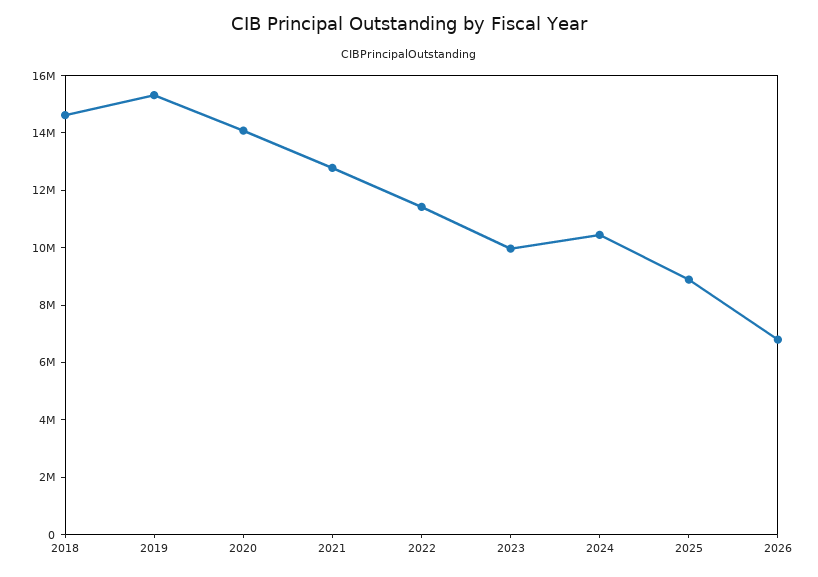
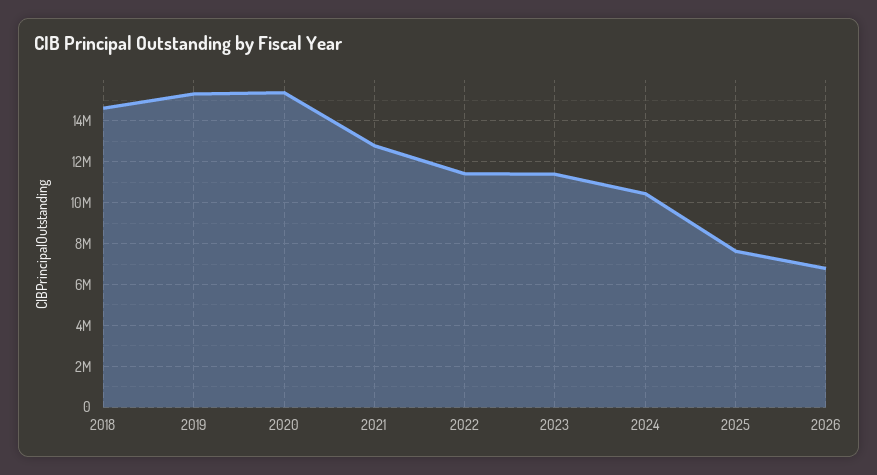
2020: 14000000 -> 15500000
2023: 10000000 -> 11500000
2025: 9000000 -> 7500000

